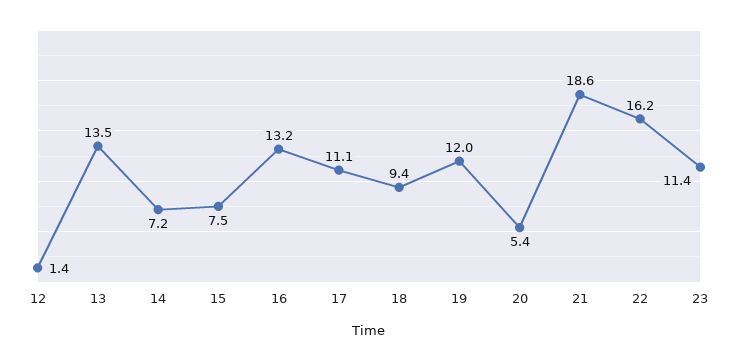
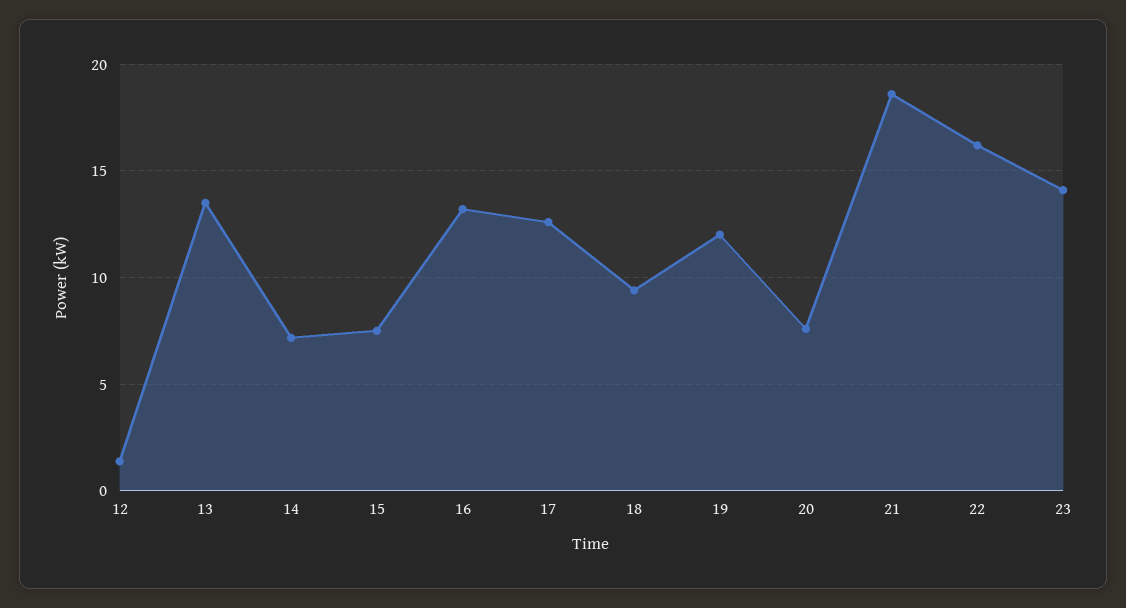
17: 11.1 -> 12.5
20: 5.4 -> 7.5
23: 11.4 -> 14

